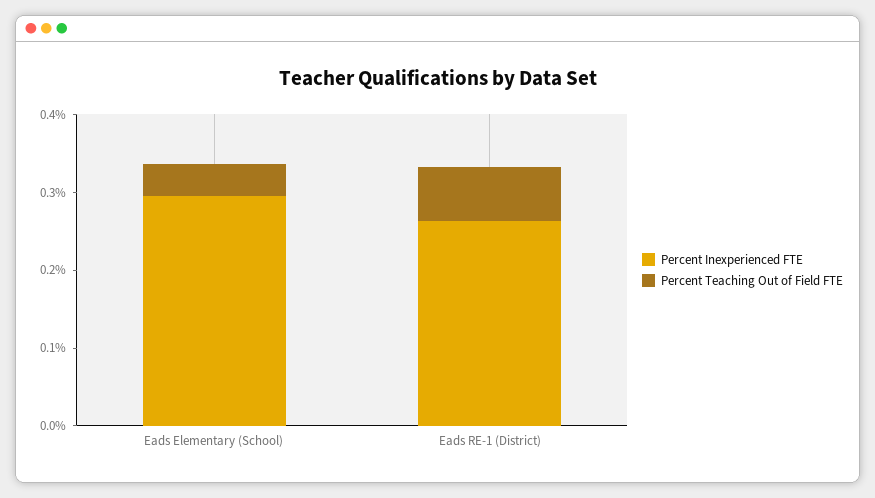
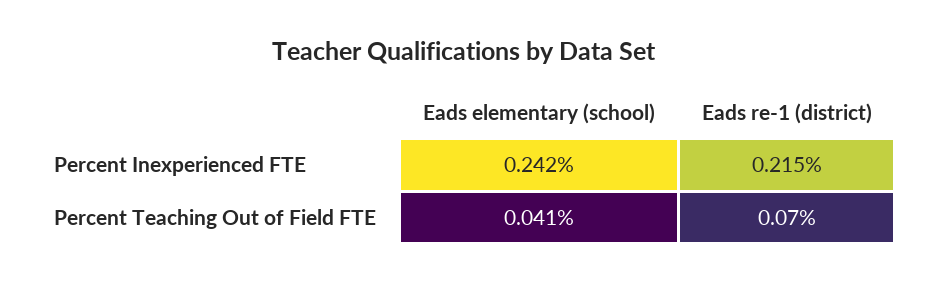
Percent Inexperienced FTE, Eads Elementary (School): 0.3 -> 0.242
Percent Inexperienced FTE, Eads RE-1 (District): 0.26 -> 0.215

